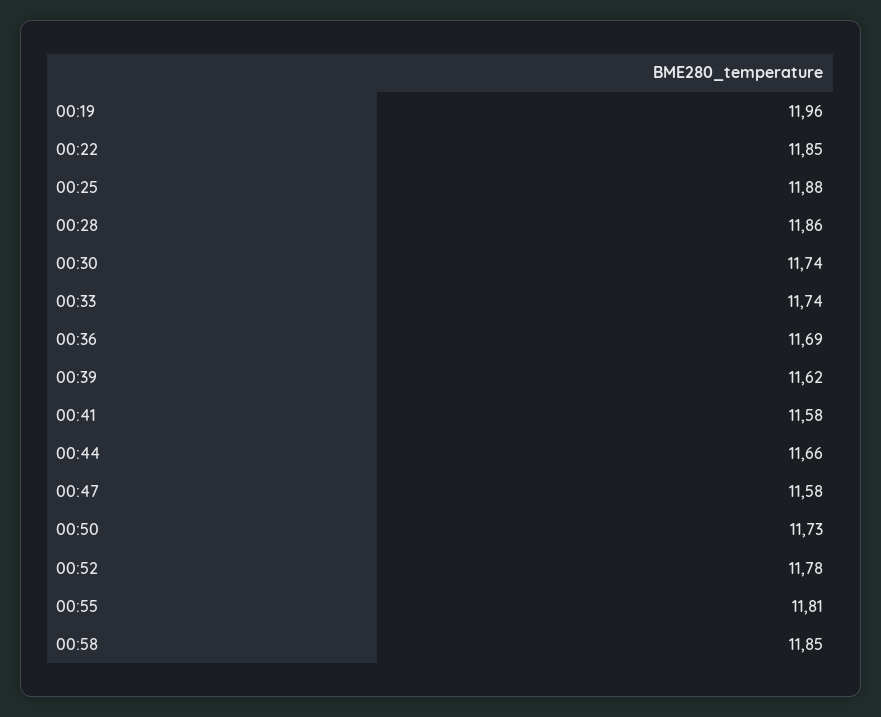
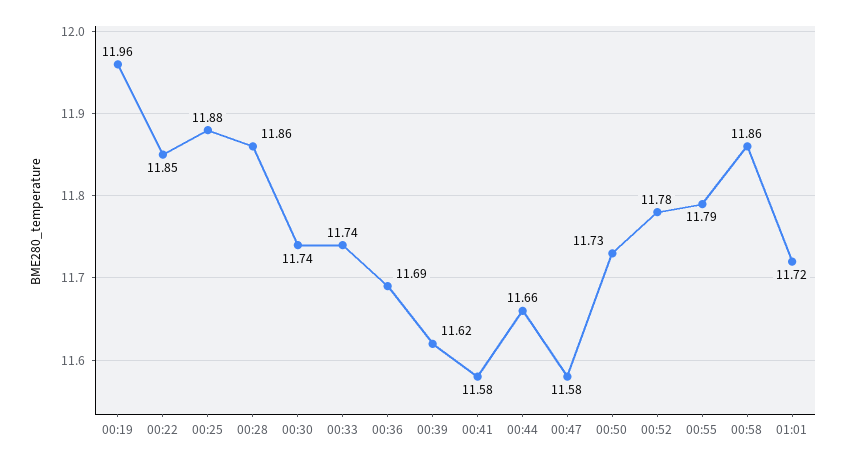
00:55: 11.81 -> 11.79
00:58: 11.85 -> 11.86
01:01: none -> 11.72

